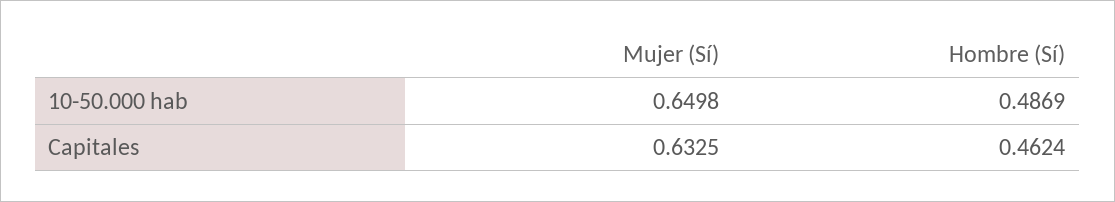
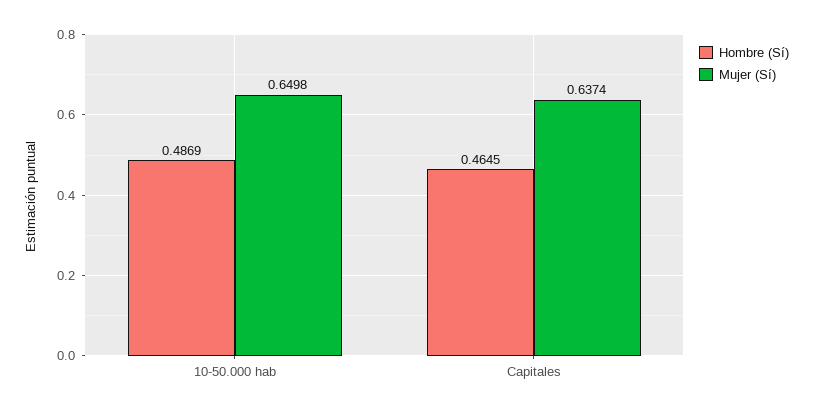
Mujer (Sí), Capitales: 0.6325 -> 0.6374
Hombre (Sí), Capitales: 0.4624 -> 0.4645

